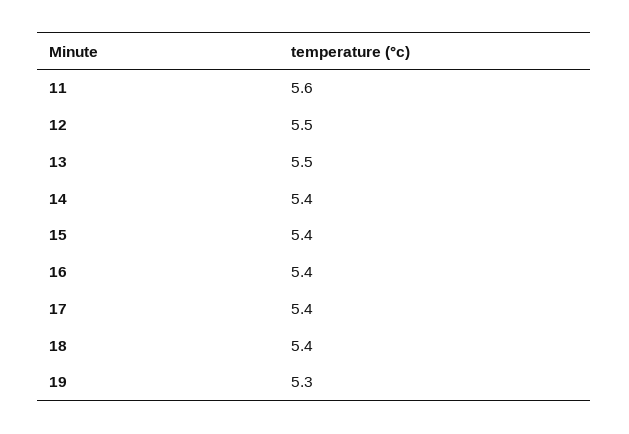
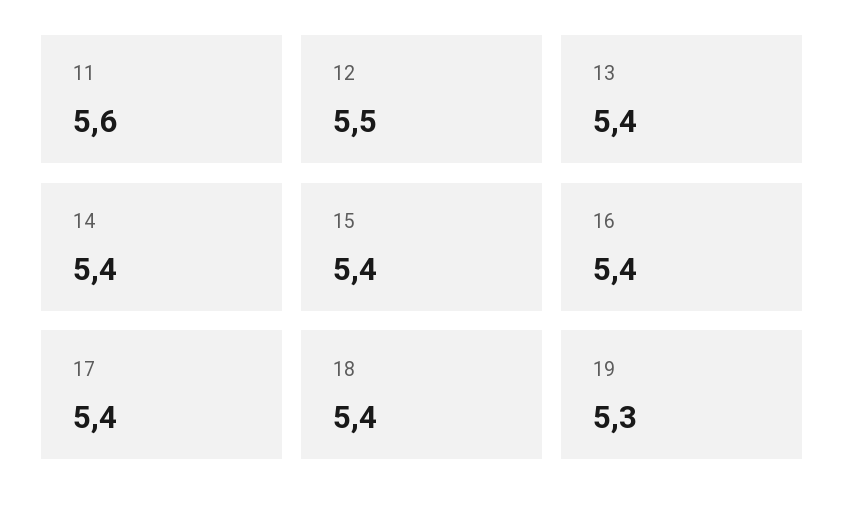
13: 5.5 -> 5.4

